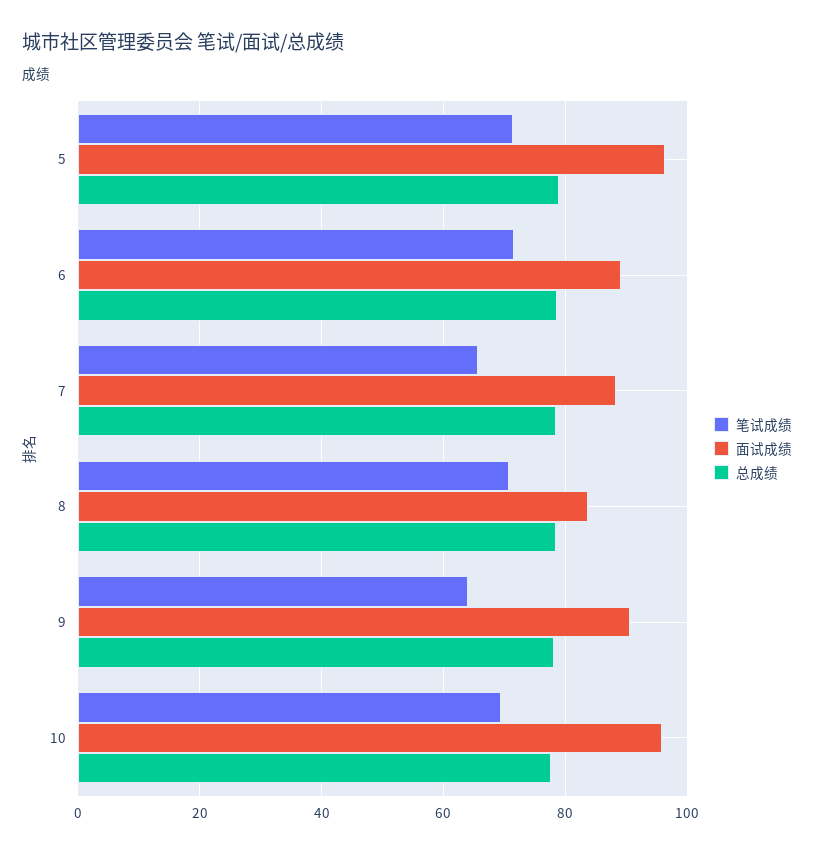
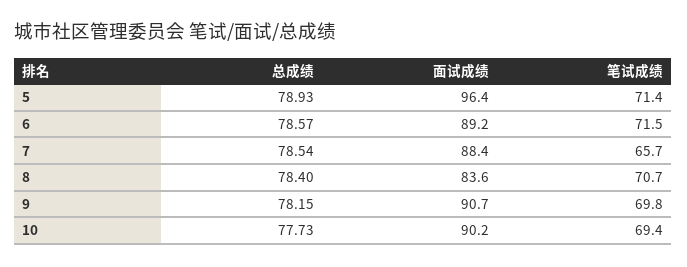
笔试成绩, 9: 64 -> 69.8
面试成绩, 10: 96 -> 90.2

